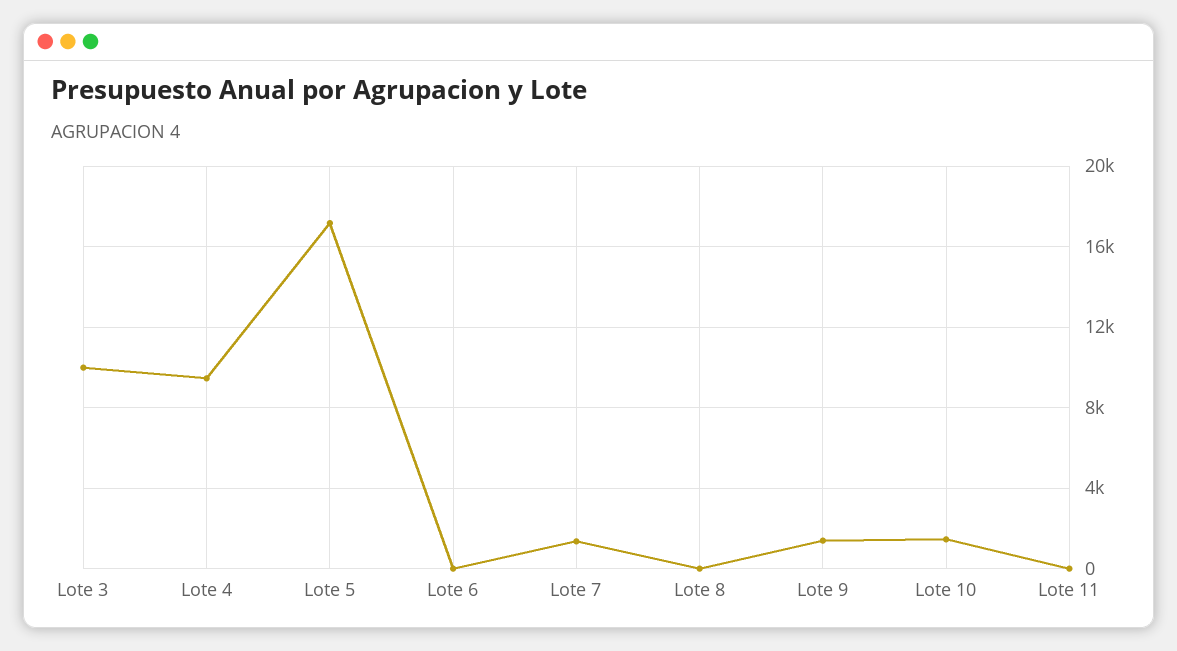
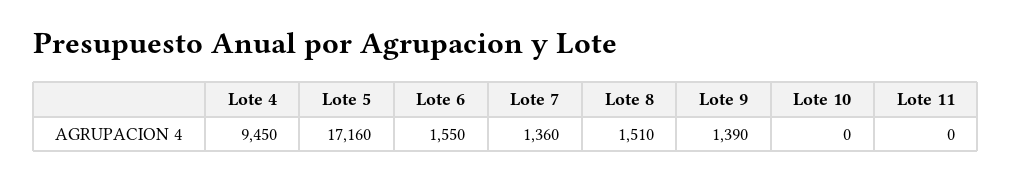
Lote 3: 10000 -> none
Lote 6: 0 -> 1550
Lote 8: 0 -> 1510
Lote 10: 1500 -> 0

